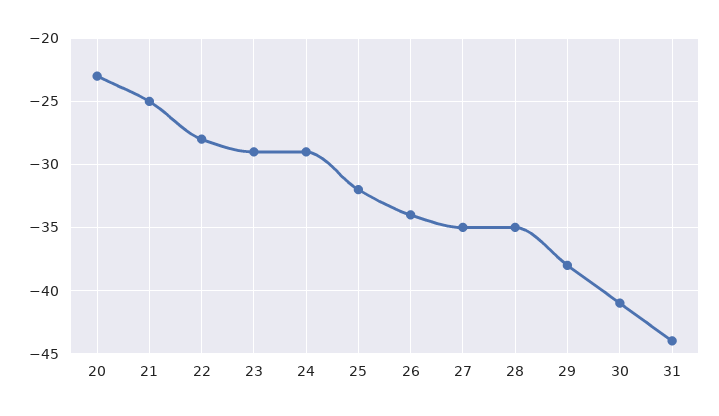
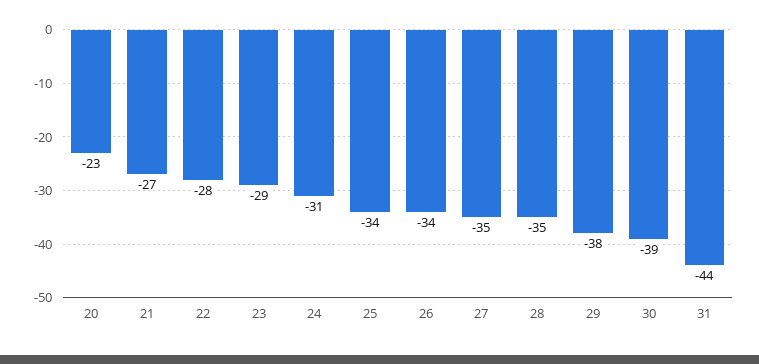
21: -25 -> -27
24: -29 -> -31
25: -32 -> -34
30: -41 -> -39

